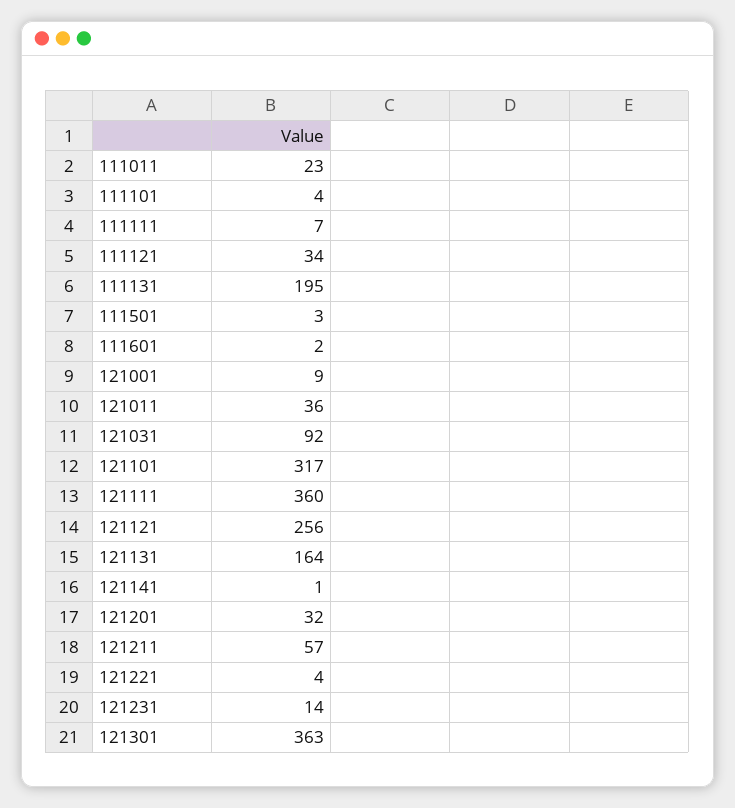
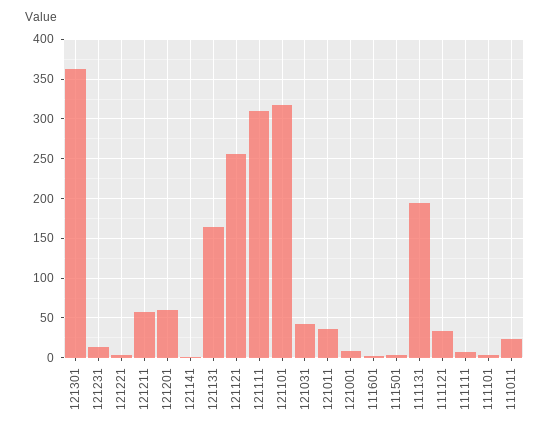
121031: 92 -> 40
121111: 360 -> 310
121201: 32 -> 60

